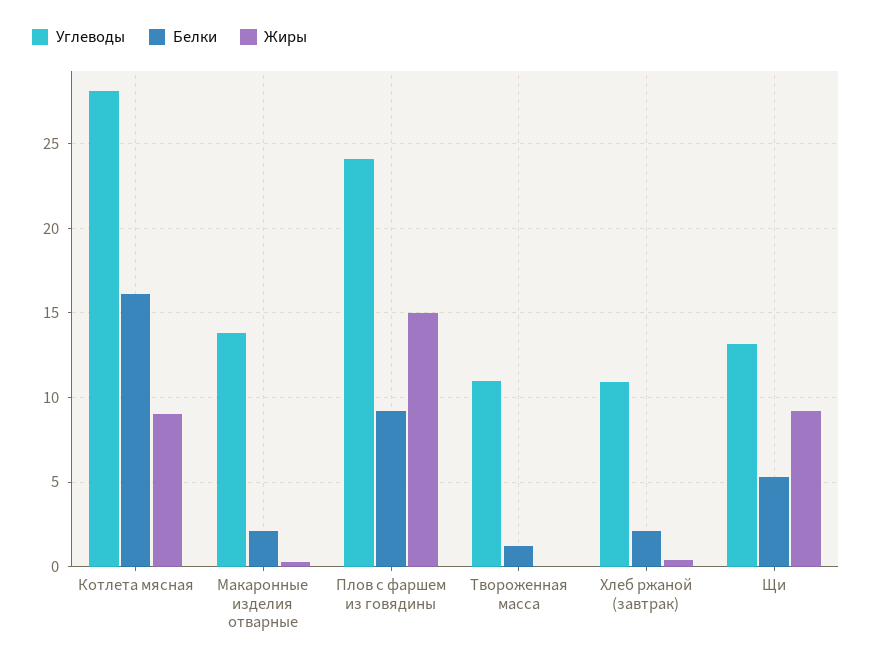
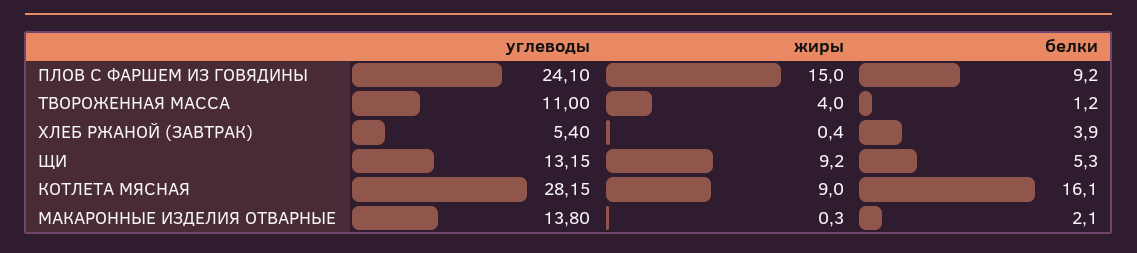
Жиры, Твороженная масса: 0 -> 4
Углеводы, Хлеб ржаной (завтрак): 11 -> 5.4
Белки, Хлеб ржаной (завтрак): 2 -> 3.9

